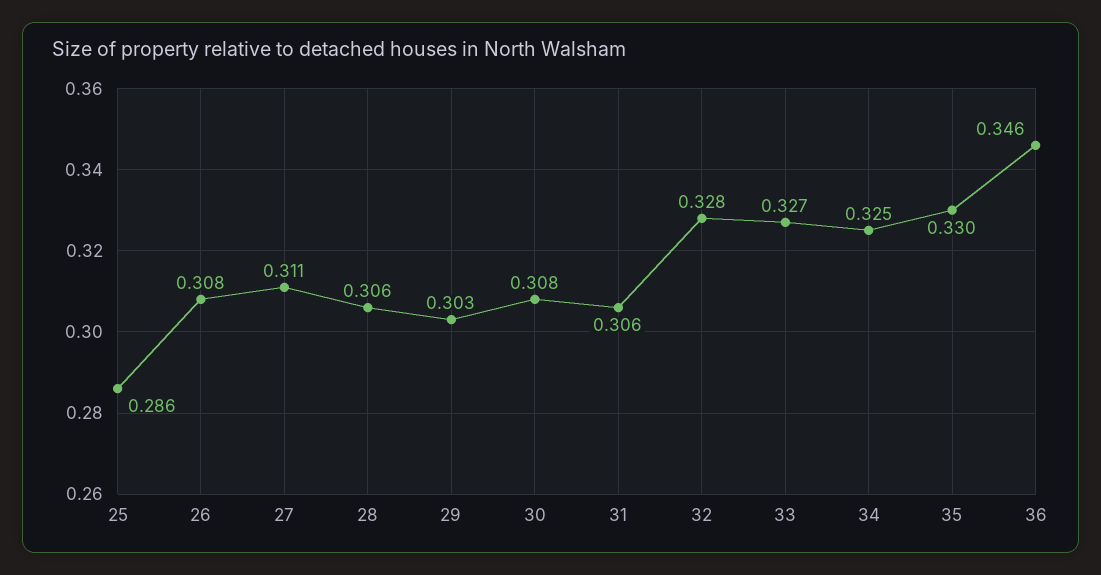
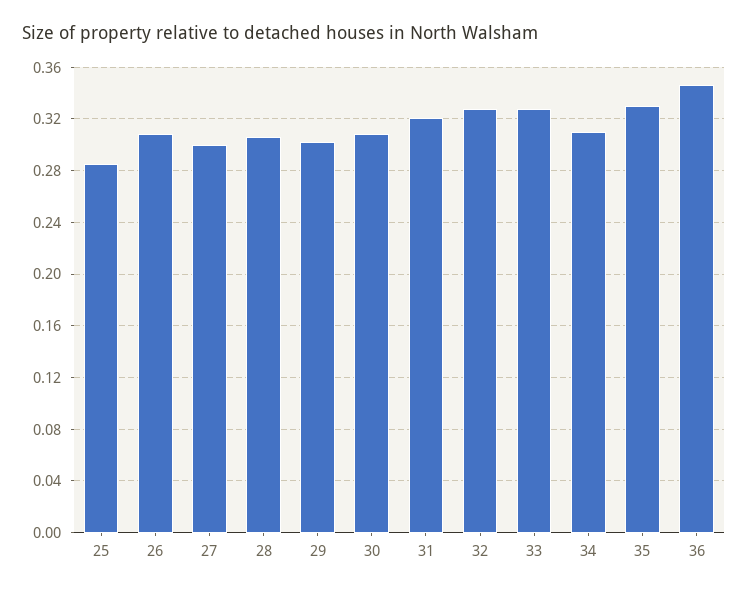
27: 0.311 -> 0.3
31: 0.306 -> 0.32
34: 0.325 -> 0.31

